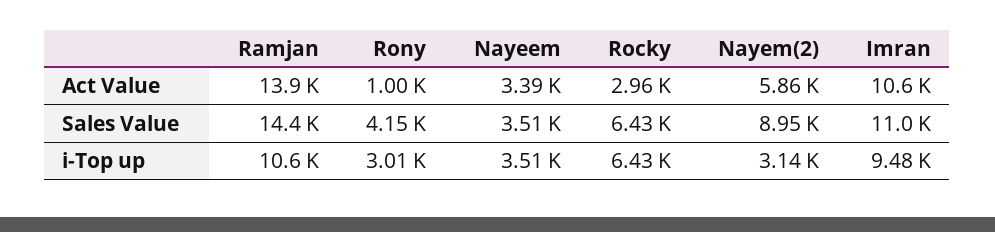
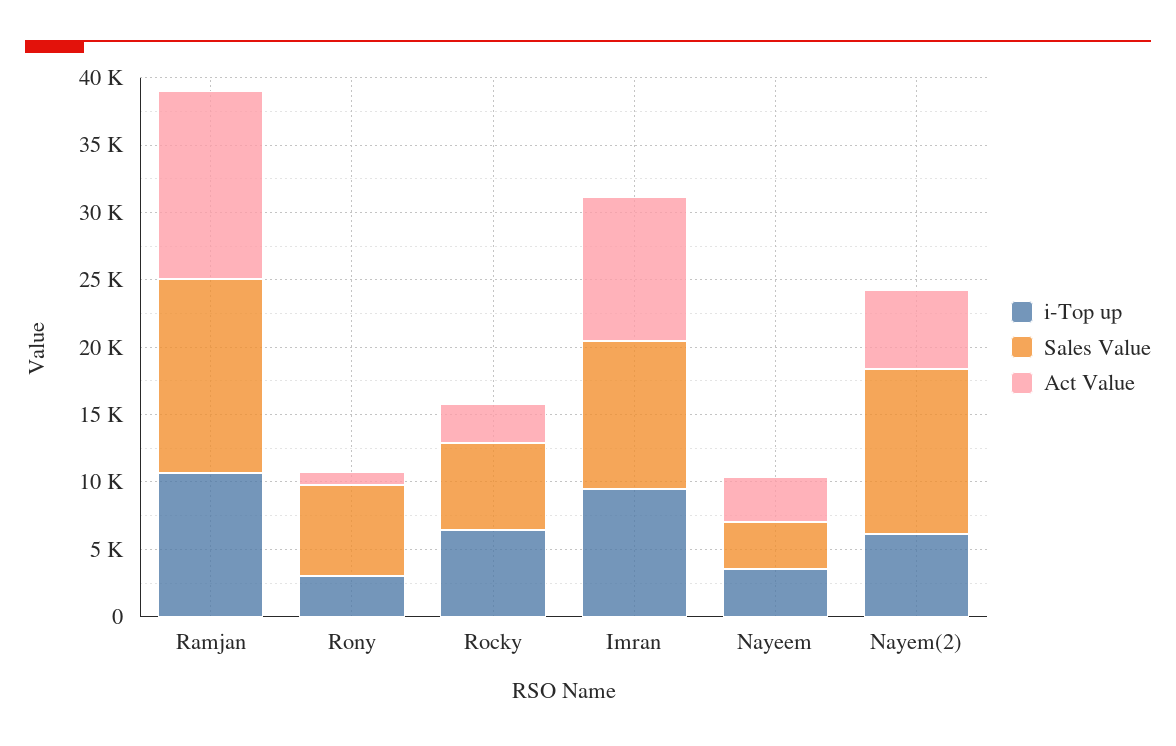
Sales Value, Rony: 4150 -> 7000
Sales Value, Nayem(2): 8950 -> 12000
i-Top up, Nayem(2): 3140 -> 6000

